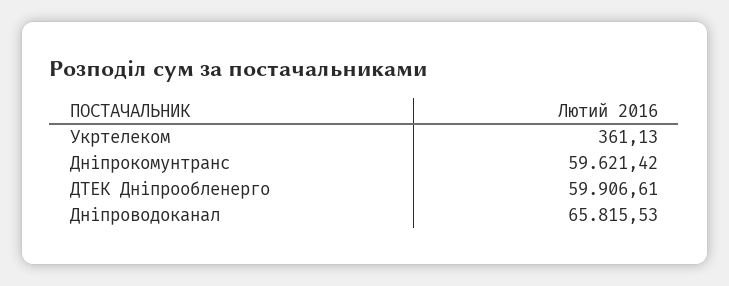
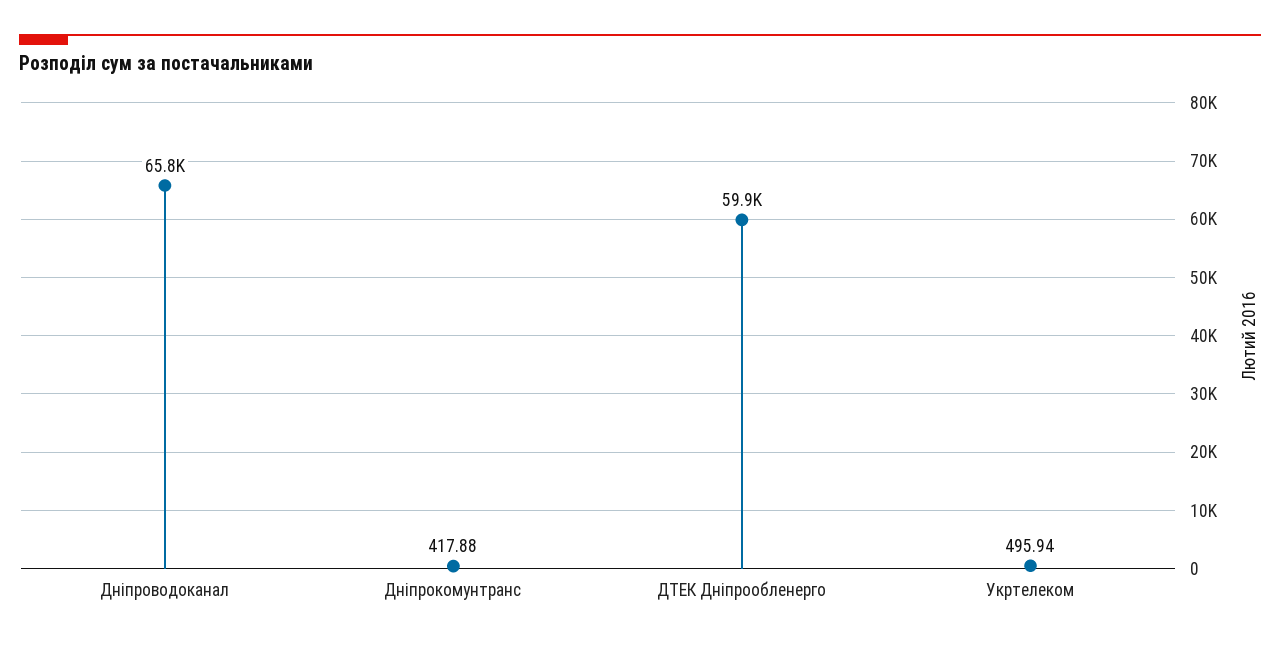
Укртелеком: 361.13 -> 495.94
Дніпрокомунтранс: 59621.42 -> 417.88

